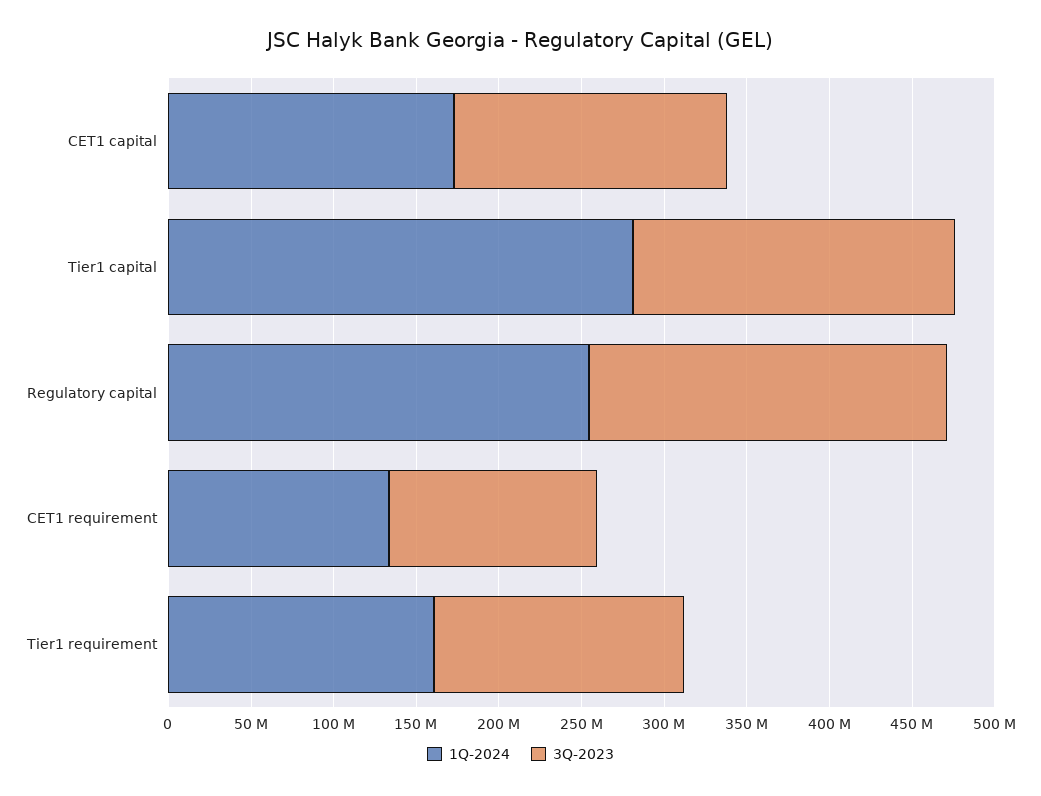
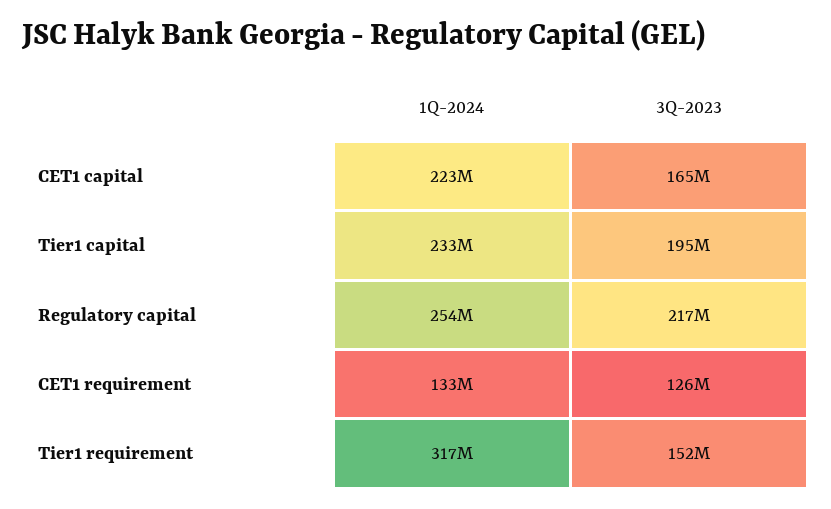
1Q-2024, CET1 capital: 170000000 -> 223000000
1Q-2024, Tier1 capital: 280000000 -> 233000000
1Q-2024, Tier1 requirement: 160000000 -> 317000000

